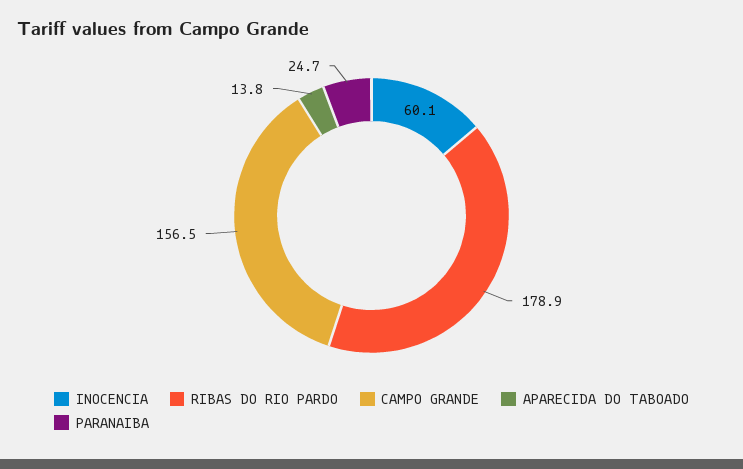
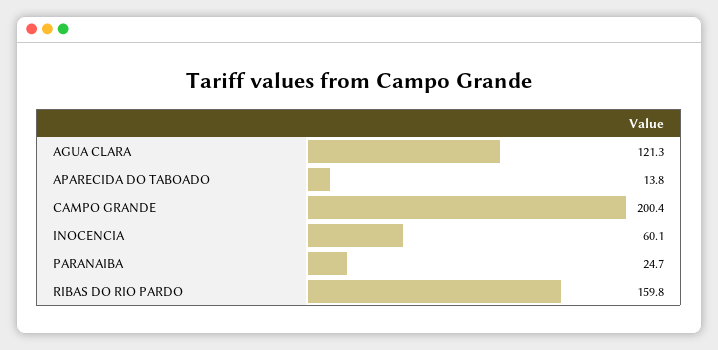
RIBAS DO RIO PARDO: 178.9 -> 159.8
CAMPO GRANDE: 156.5 -> 200.4
AGUA CLARA: none -> 121.3

